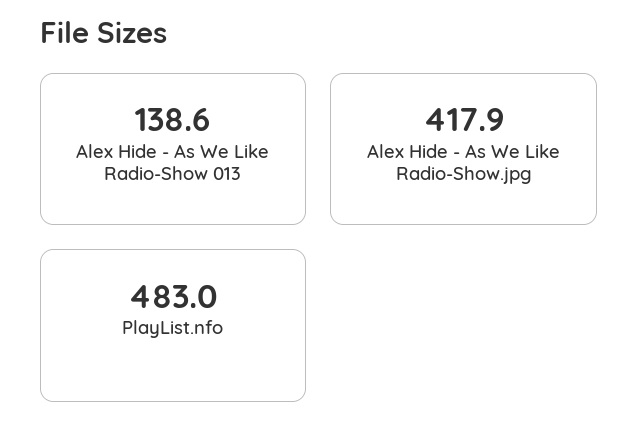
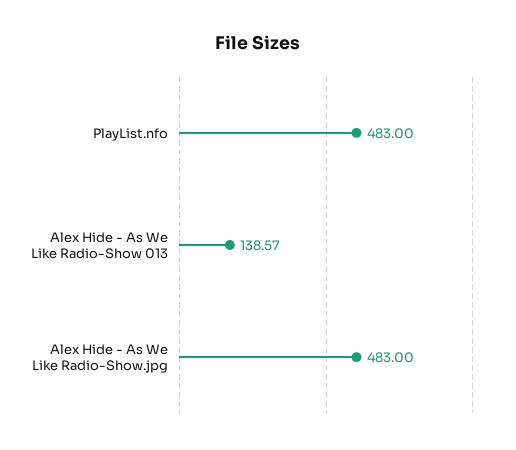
Alex Hide - As We Like Radio-Show.jpg: 417.9 -> 483

